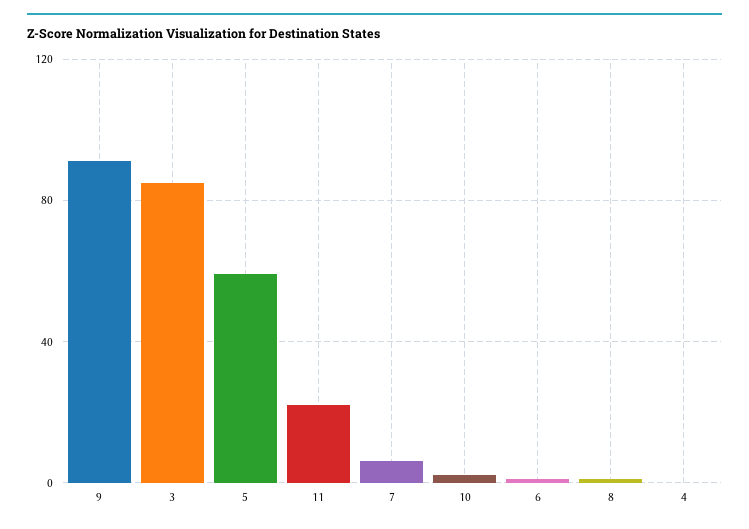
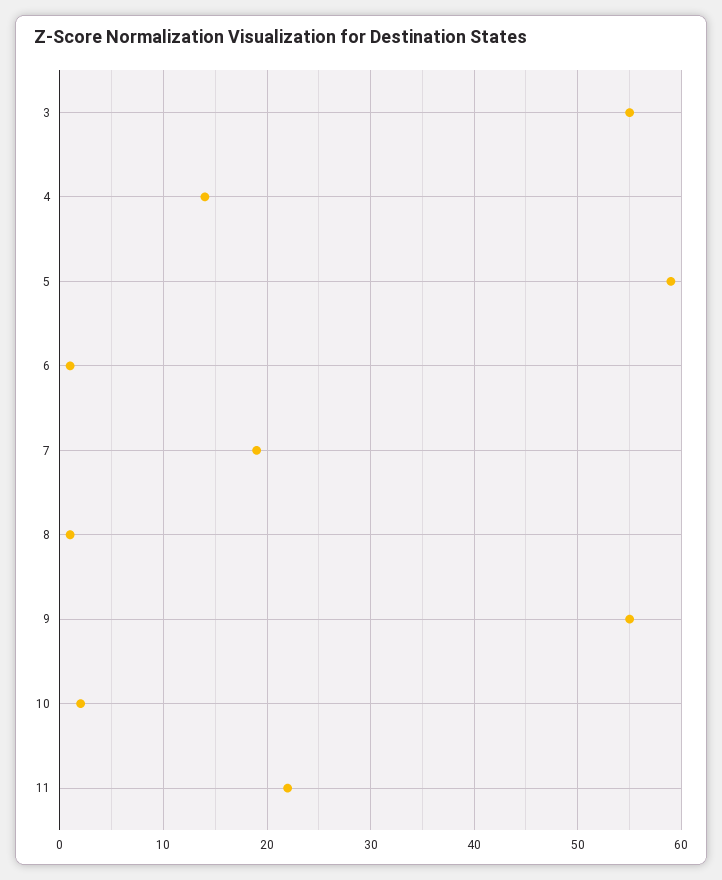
9: 90 -> 55
3: 85 -> 55
7: 5 -> 19
4: 0 -> 14

